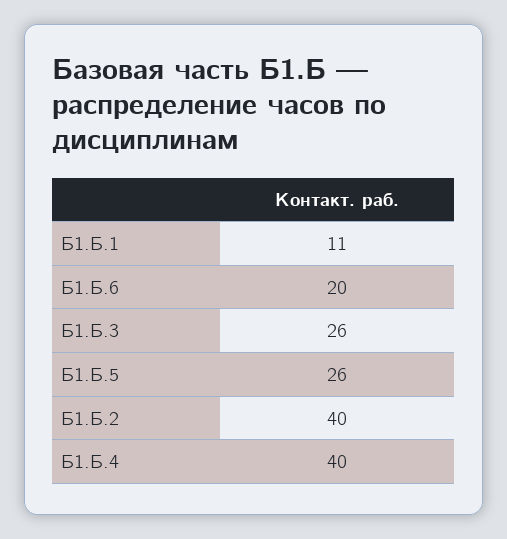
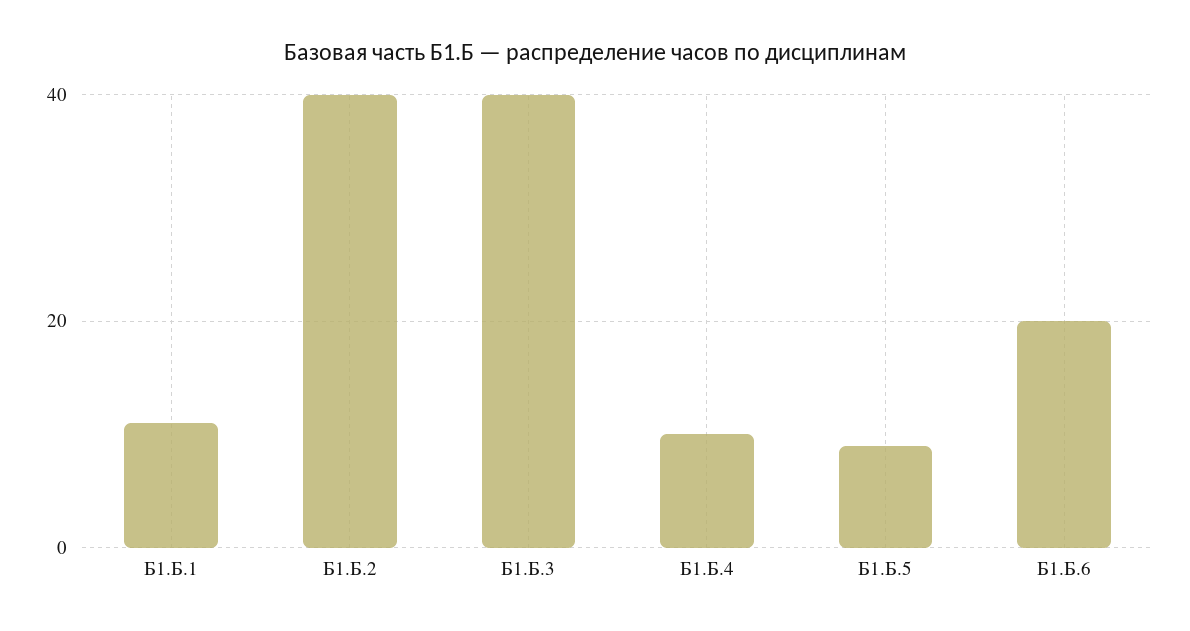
Б1.Б.3: 26 -> 40
Б1.Б.5: 26 -> 10
Б1.Б.4: 40 -> 10

